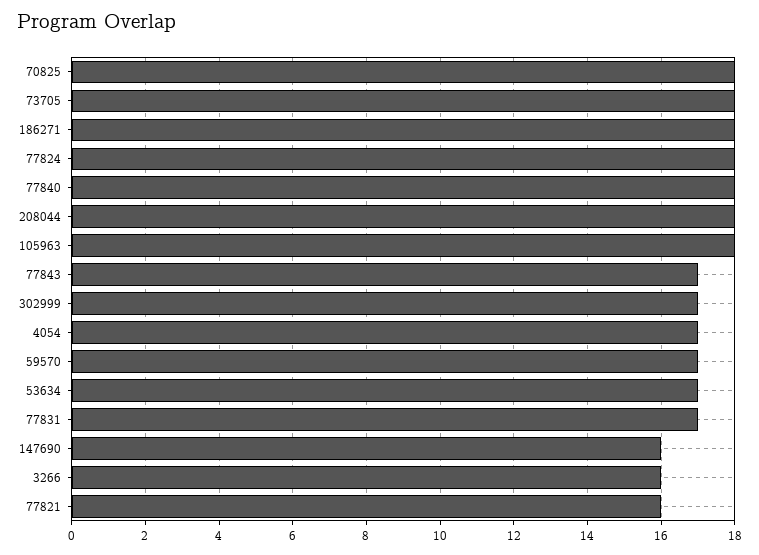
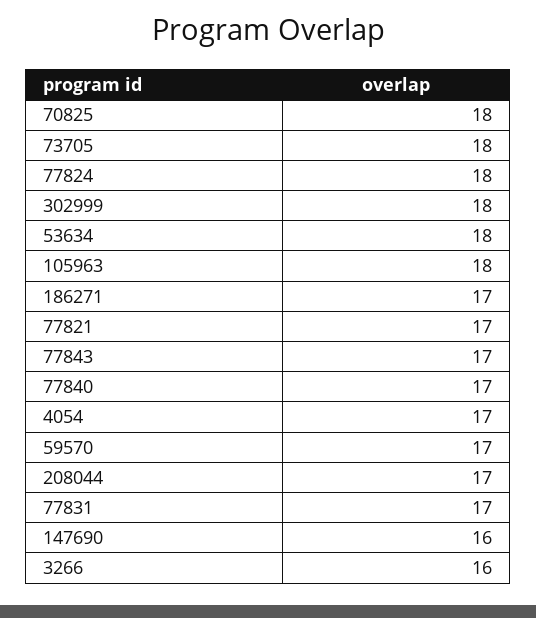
186271: 18 -> 17
77840: 18 -> 17
208044: 18 -> 17
302999: 17 -> 18
53634: 17 -> 18
77821: 16 -> 17

